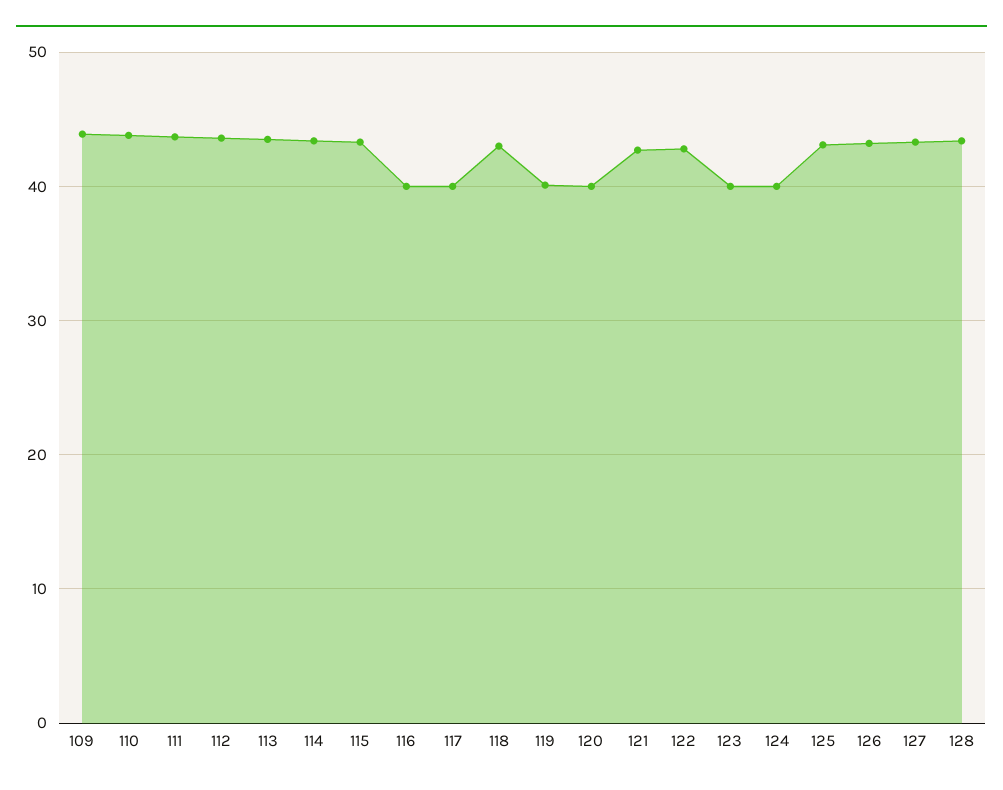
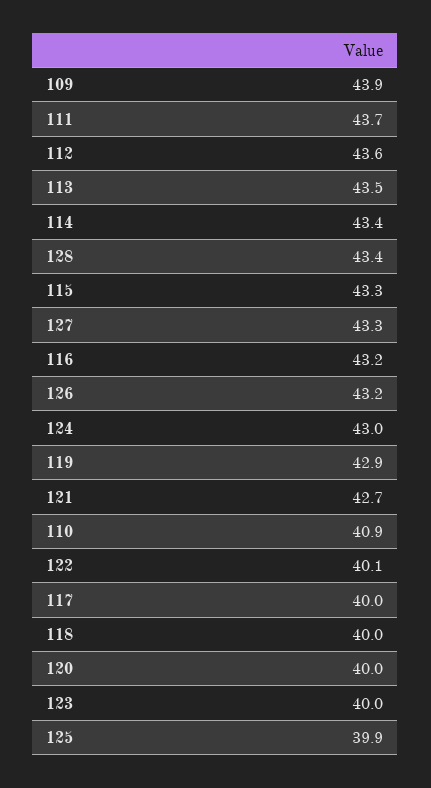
110: 44 -> 40.9
116: 40 -> 43.2
118: 43 -> 40
119: 40 -> 42.9
122: 43 -> 40.1
124: 40 -> 43
125: 43 -> 39.9

